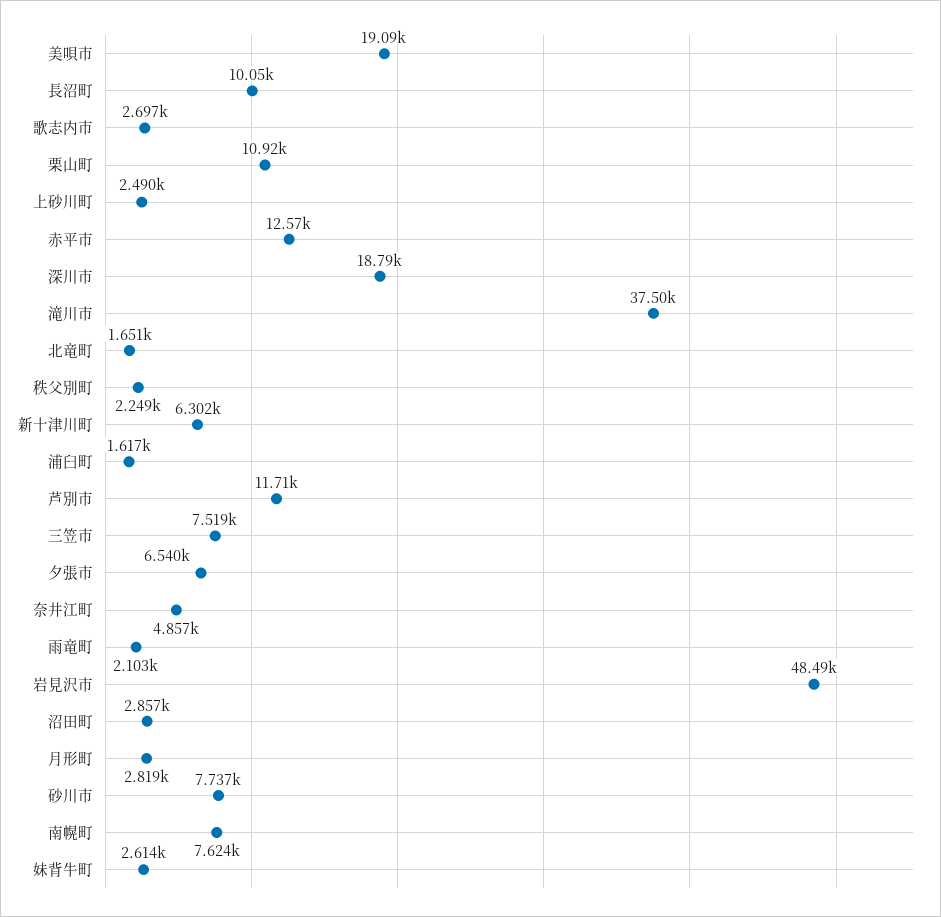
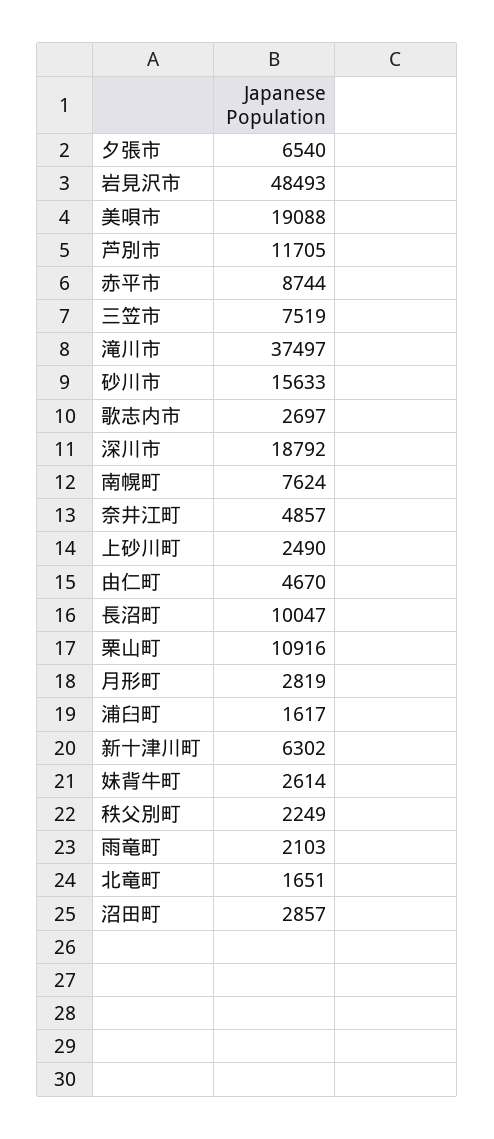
赤平市: 12570 -> 8744
砂川市: 7737 -> 15633
由仁町: none -> 4670

